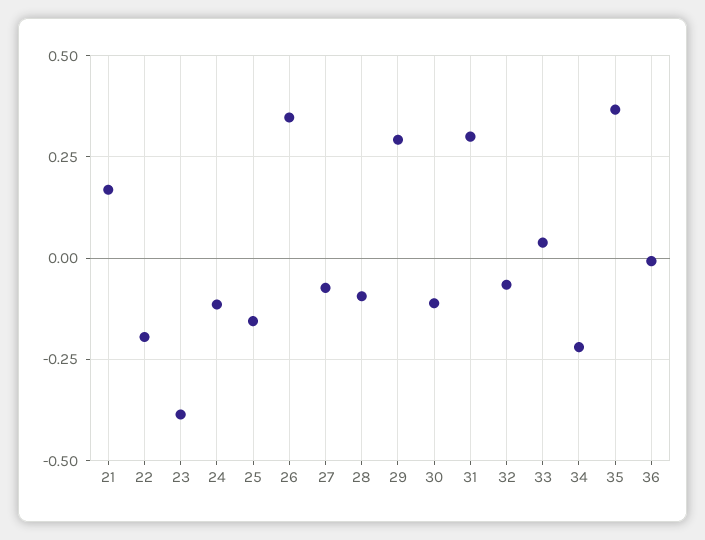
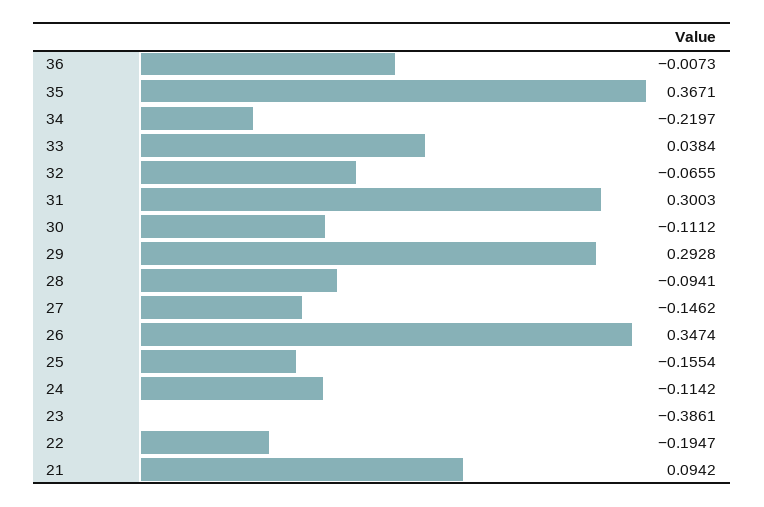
21: 0.175 -> 0.0942
27: -0.075 -> -0.1462

